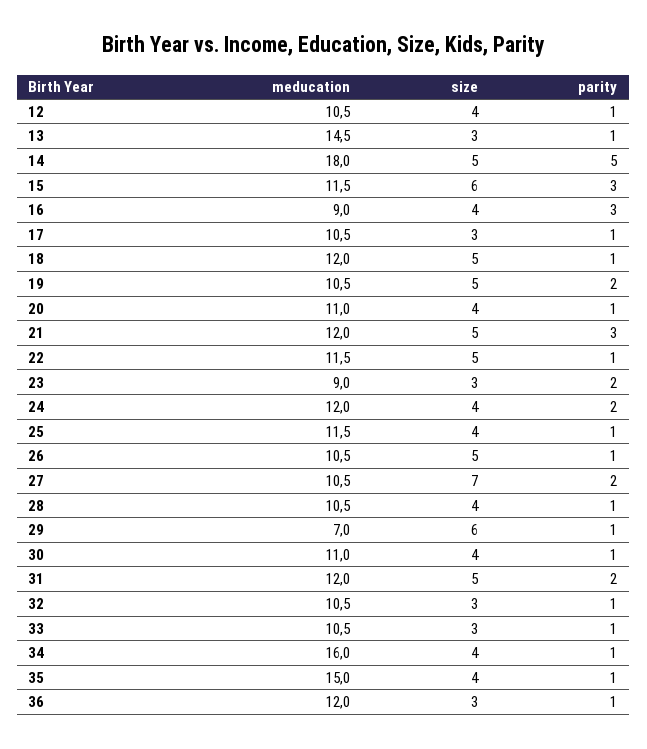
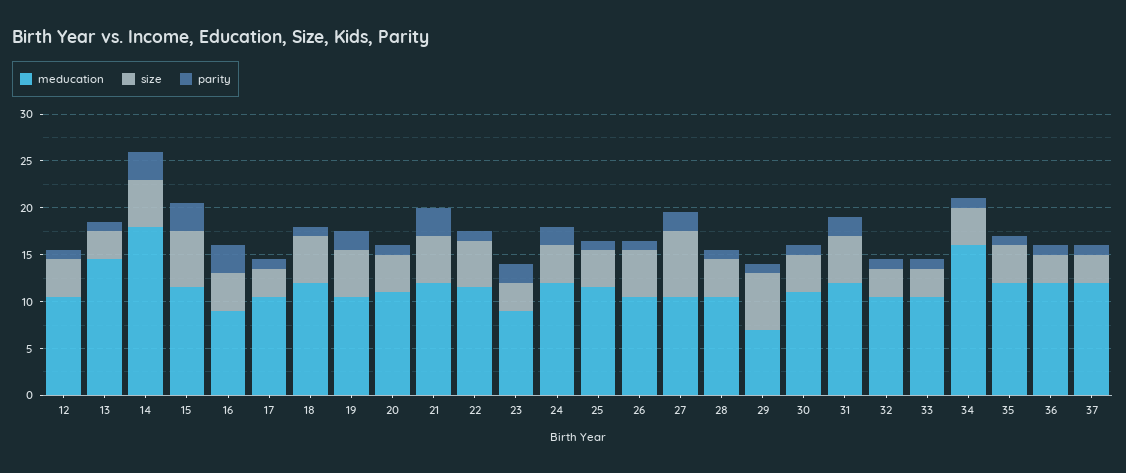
parity, 14: 5 -> 3
meducation, 35: 15 -> 12
meducation, 37: none -> 12
size, 37: none -> 3
parity, 37: none -> 1

